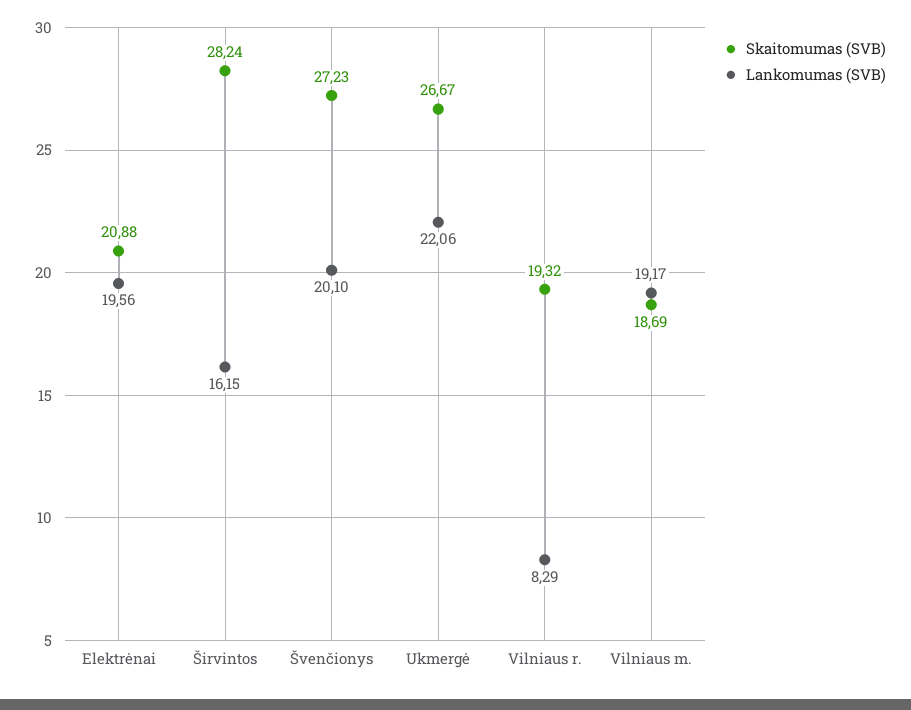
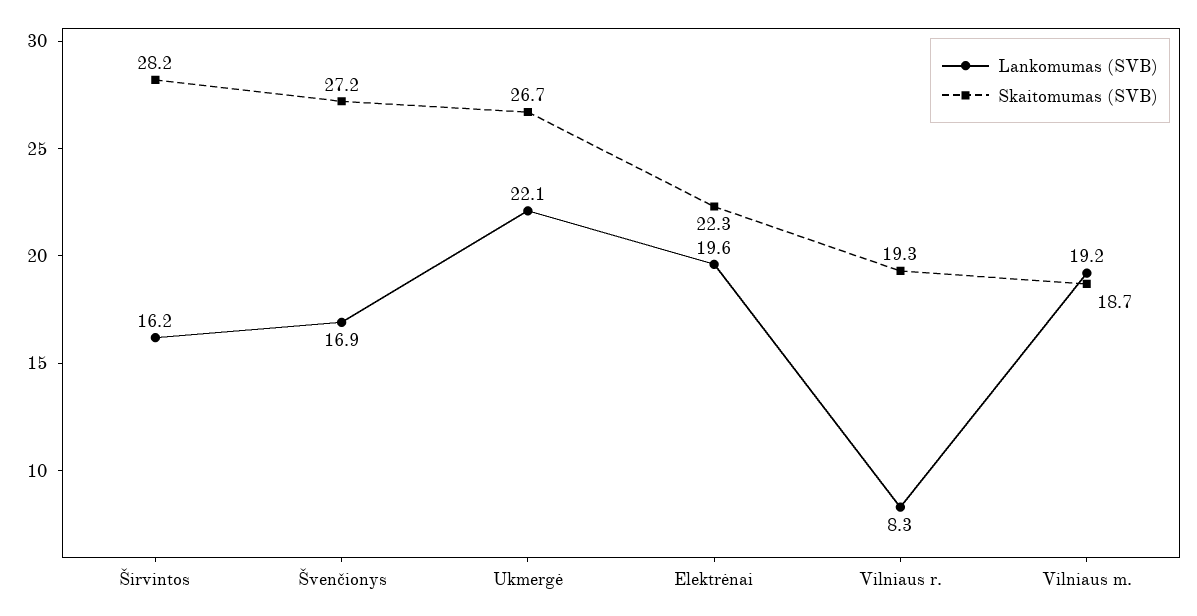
Skaitomumas (SVB), Elektrėnai: 20.88 -> 22.3
Lankomumas (SVB), Švenčionys: 20.1 -> 16.9

